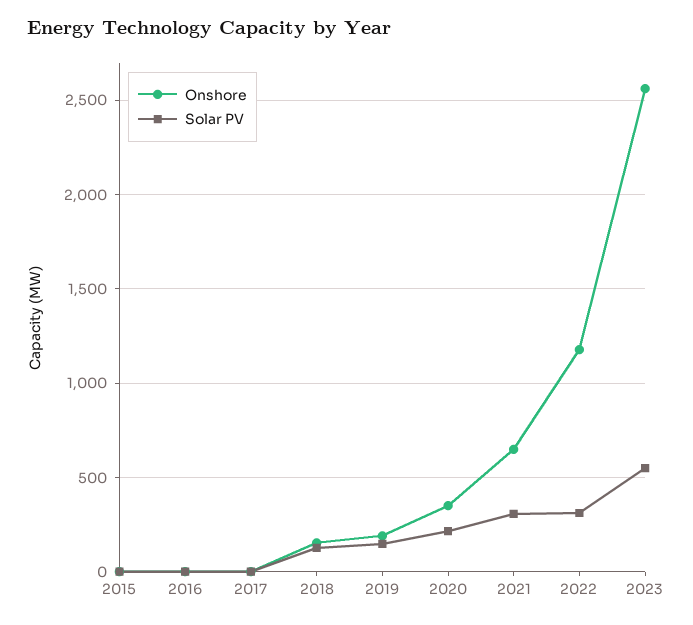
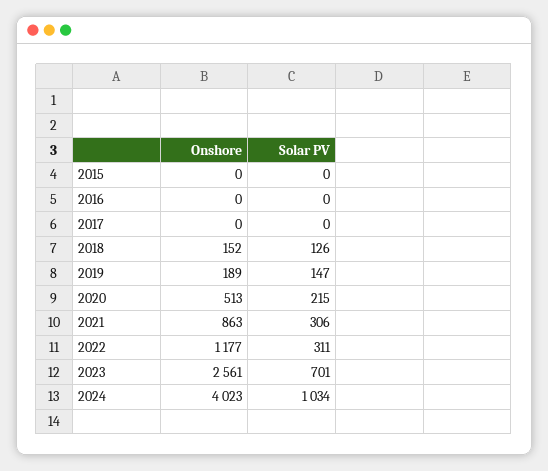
Onshore, 2020: 350 -> 513
Onshore, 2021: 650 -> 863
Solar PV, 2023: 550 -> 701
Onshore, 2024: none -> 4023
Solar PV, 2024: none -> 1034

